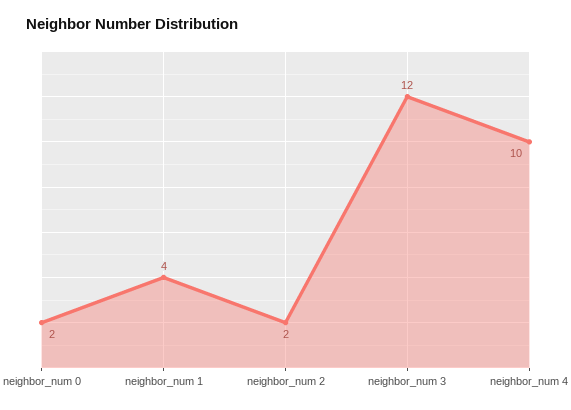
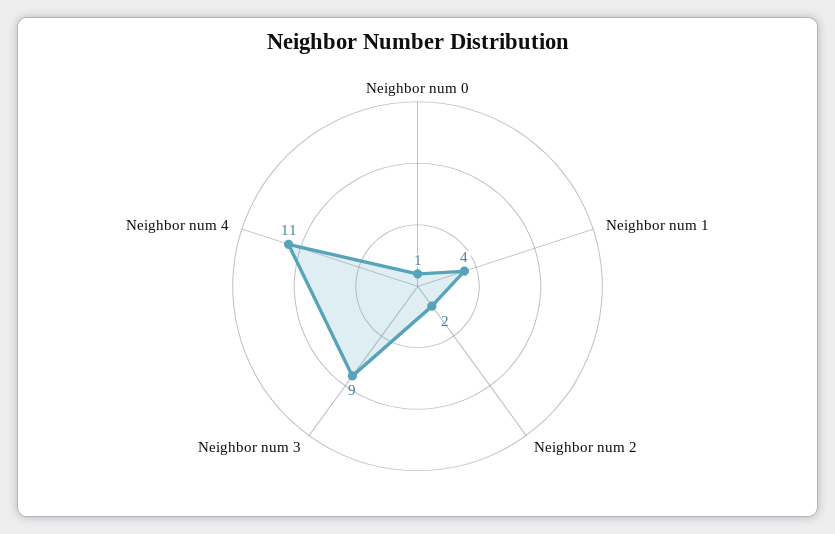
neighbor_num 0: 2 -> 1
neighbor_num 3: 12 -> 9
neighbor_num 4: 10 -> 11

